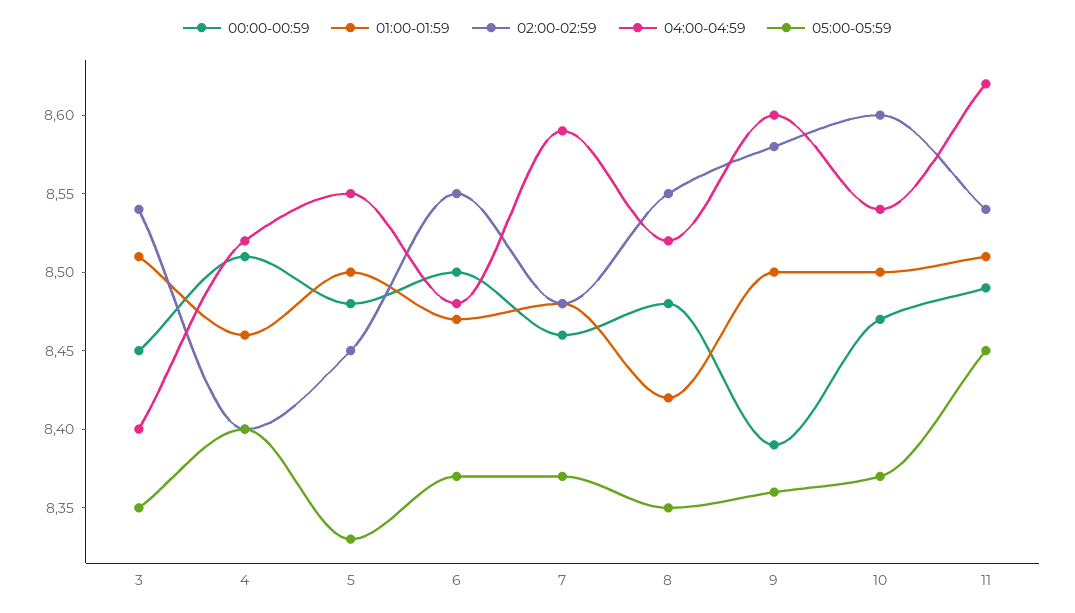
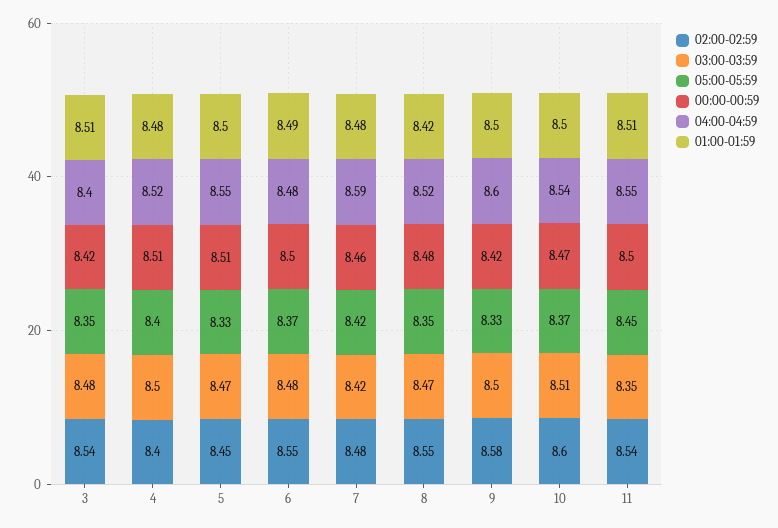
00:00-00:59, 3: 8.45 -> 8.42
01:00-01:59, 4: 8.46 -> 8.48
00:00-00:59, 5: 8.48 -> 8.51
01:00-01:59, 6: 8.47 -> 8.49
05:00-05:59, 7: 8.37 -> 8.42
00:00-00:59, 9: 8.39 -> 8.42
05:00-05:59, 9: 8.36 -> 8.33
00:00-00:59, 11: 8.49 -> 8.5
04:00-04:59, 11: 8.62 -> 8.55
03:00-03:59, 3: none -> 8.48
03:00-03:59, 4: none -> 8.5
03:00-03:59, 5: none -> 8.47
03:00-03:59, 6: none -> 8.48
03:00-03:59, 7: none -> 8.42
03:00-03:59, 8: none -> 8.47
03:00-03:59, 9: none -> 8.5
03:00-03:59, 10: none -> 8.51
03:00-03:59, 11: none -> 8.35

